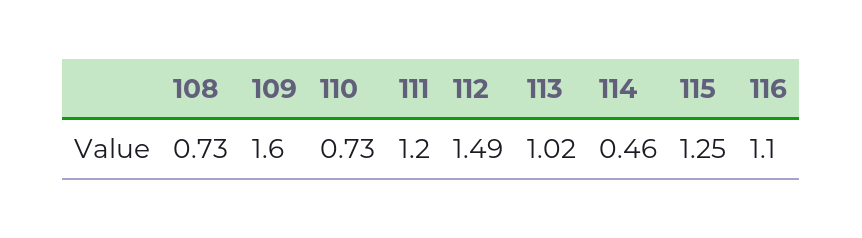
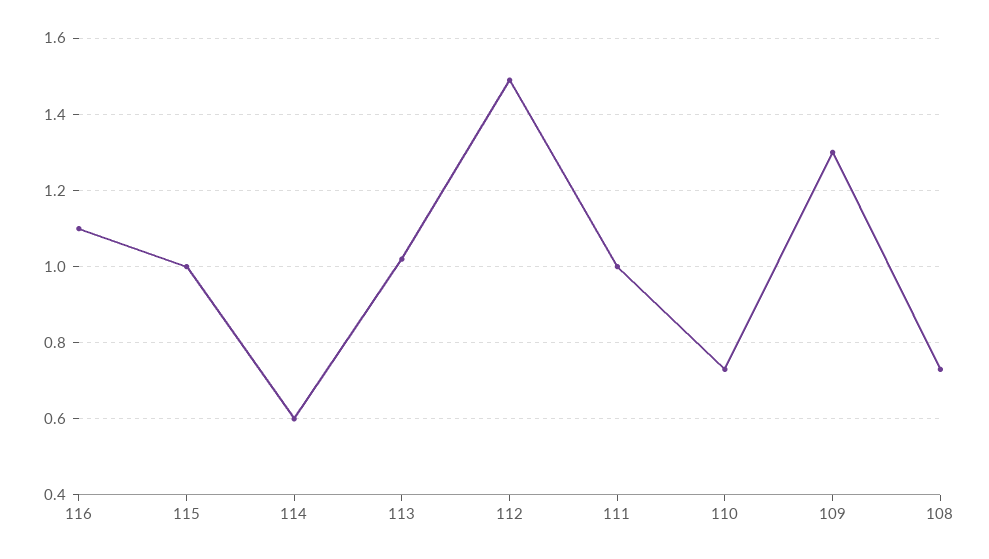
109: 1.6 -> 1.3
111: 1.2 -> 1
114: 0.46 -> 0.6
115: 1.25 -> 1

